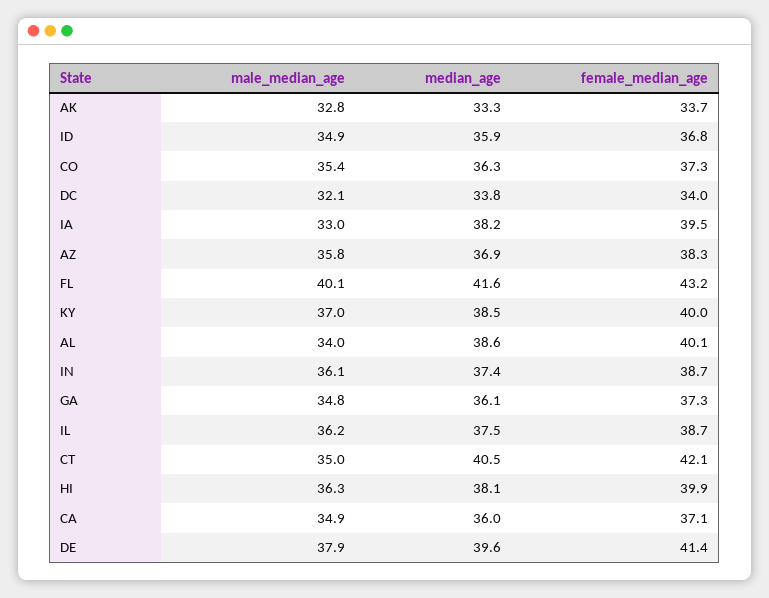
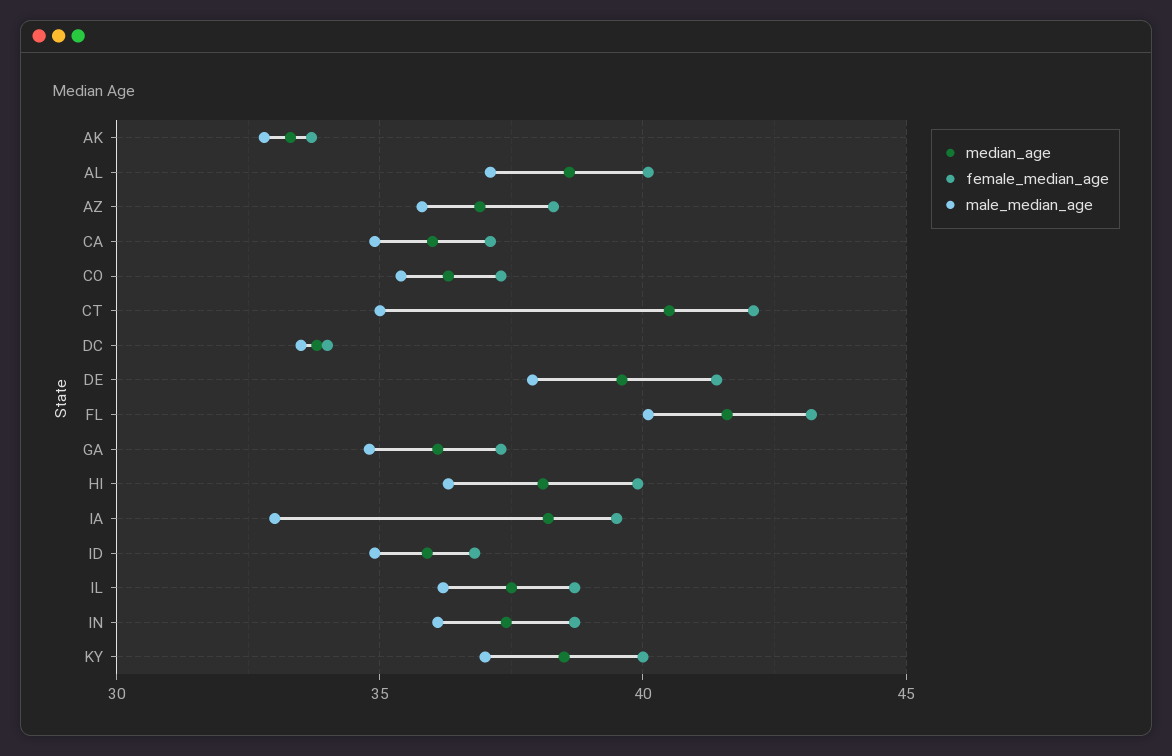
male_median_age, DC: 32.1 -> 33.5
male_median_age, AL: 34 -> 37

